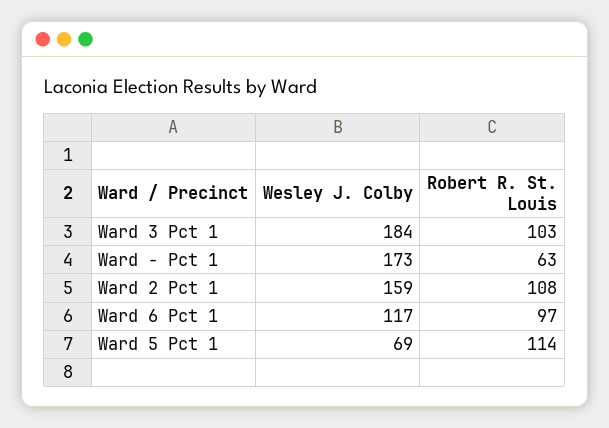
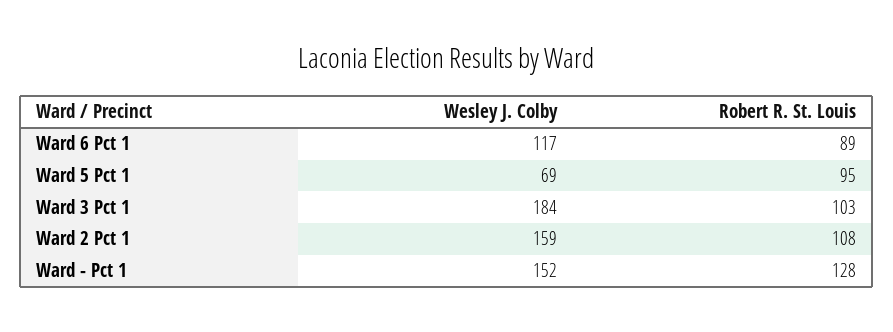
Wesley J. Colby, Ward - Pct 1: 173 -> 152
Robert R. St. Louis, Ward - Pct 1: 63 -> 128
Robert R. St. Louis, Ward 6 Pct 1: 97 -> 89
Robert R. St. Louis, Ward 5 Pct 1: 114 -> 95

